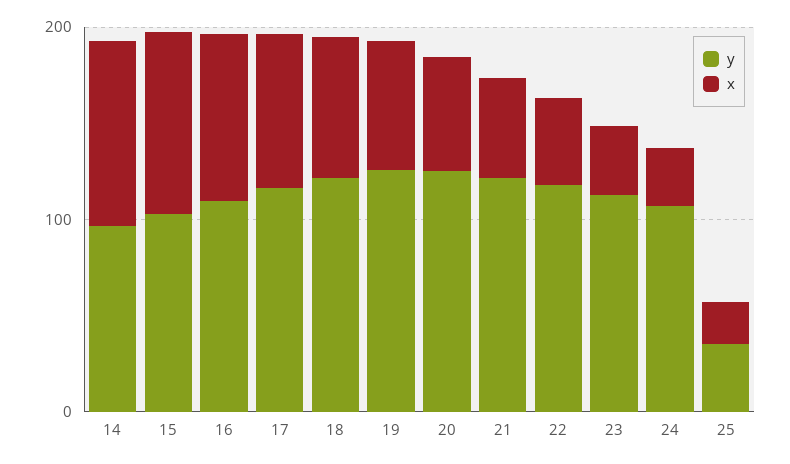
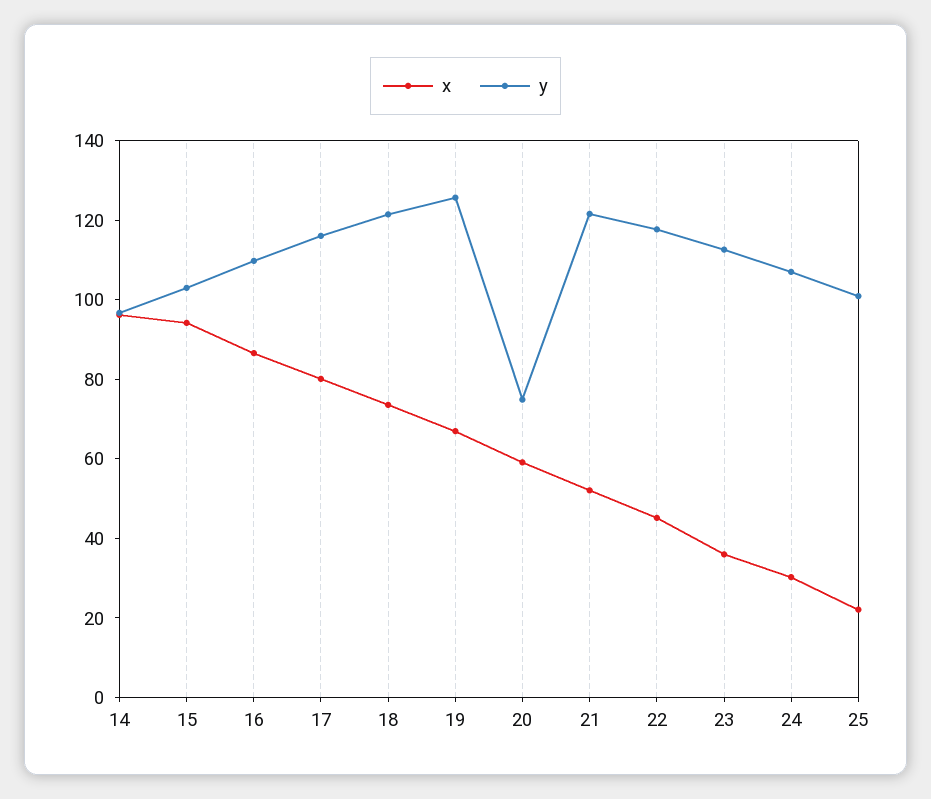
y, 20: 120 -> 75
y, 25: 40 -> 100

